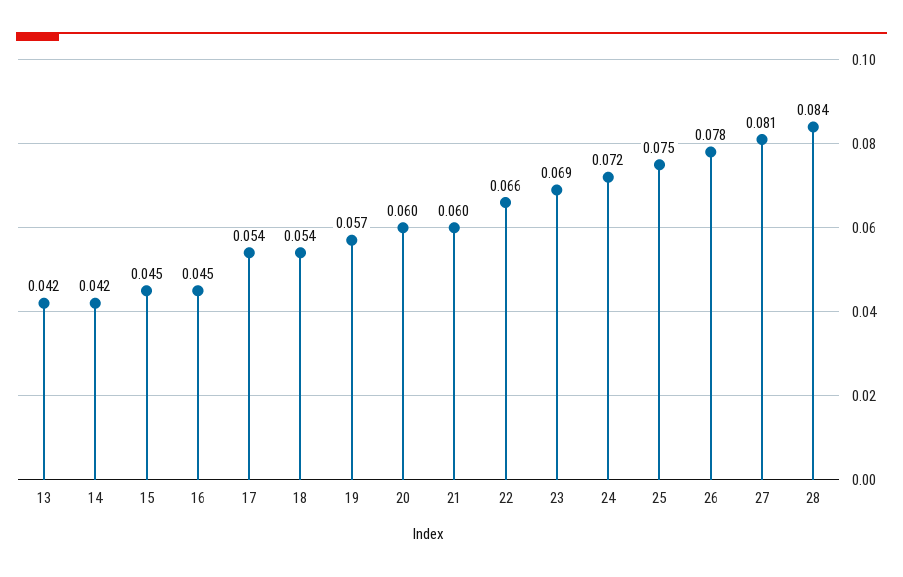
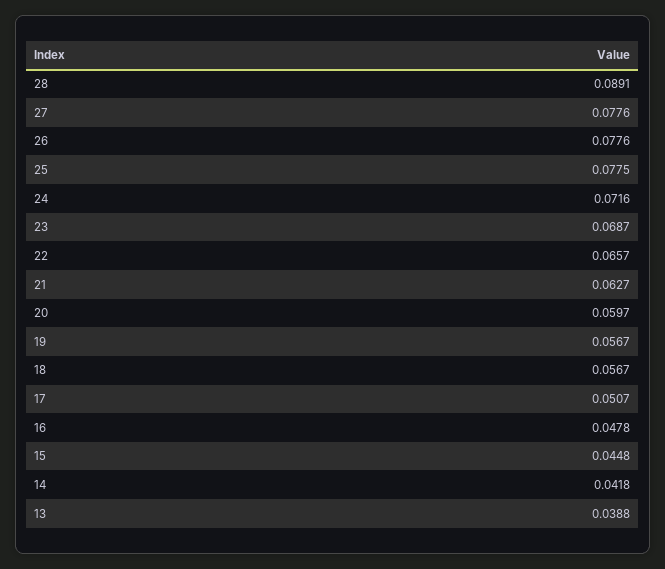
13: 0.042 -> 0.0388
16: 0.045 -> 0.0478
17: 0.054 -> 0.0507
18: 0.054 -> 0.0567
21: 0.06 -> 0.0627
25: 0.075 -> 0.0775
27: 0.081 -> 0.0776
28: 0.084 -> 0.0891

